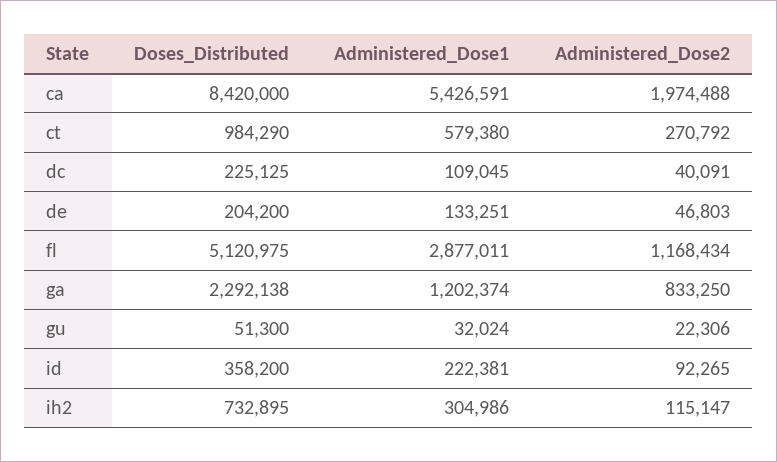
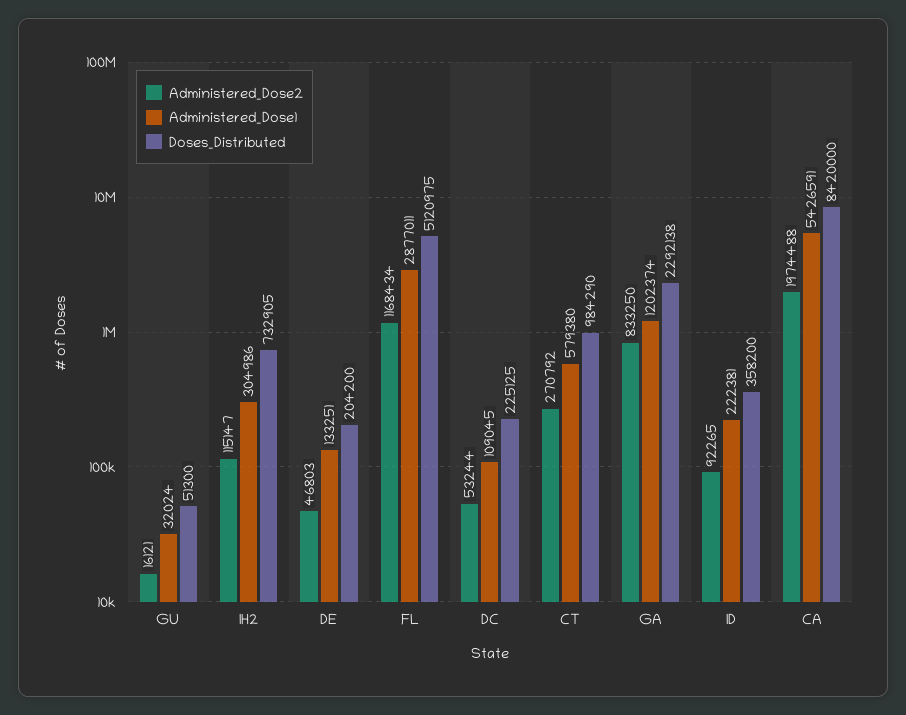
Administered_Dose2, dc: 40091 -> 53244
Administered_Dose2, gu: 22306 -> 16121
Doses_Distributed, ih2: 732895 -> 732905

